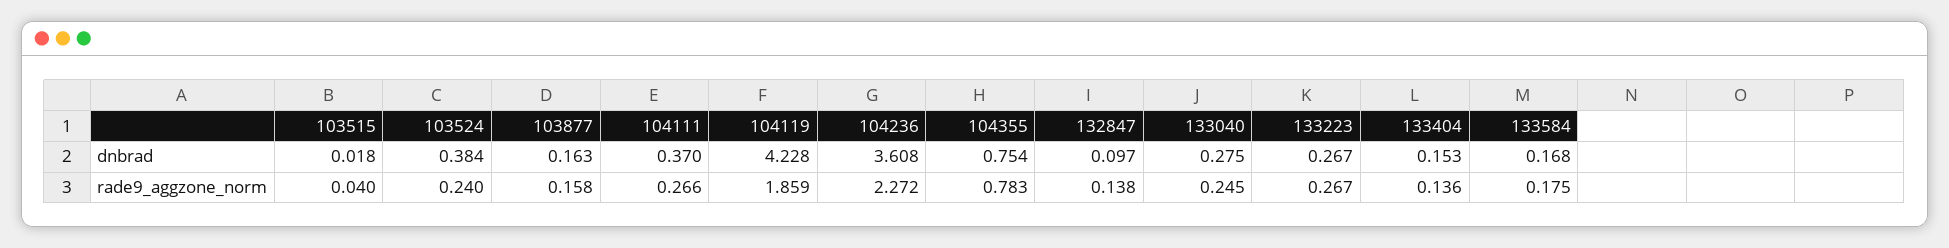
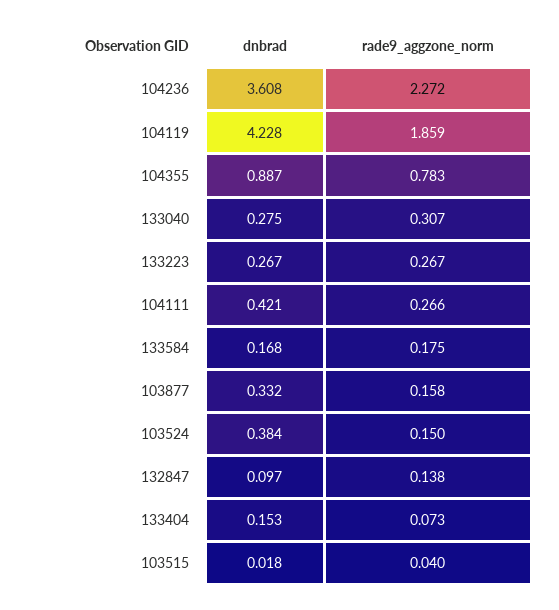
103877, dnbrad: 0.163 -> 0.332
104111, dnbrad: 0.37 -> 0.421
104355, dnbrad: 0.754 -> 0.887
103524, rade9_aggzone_norm: 0.24 -> 0.15
133040, rade9_aggzone_norm: 0.245 -> 0.307
133404, rade9_aggzone_norm: 0.136 -> 0.073

